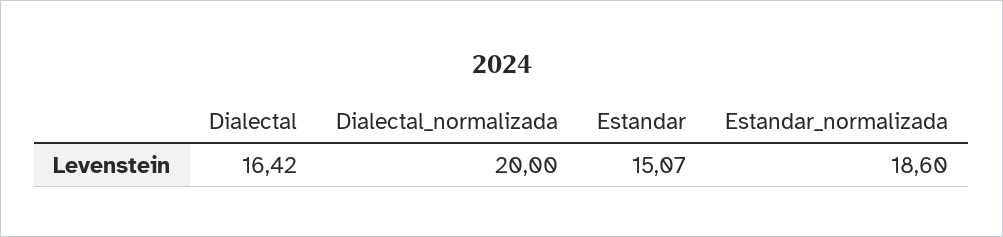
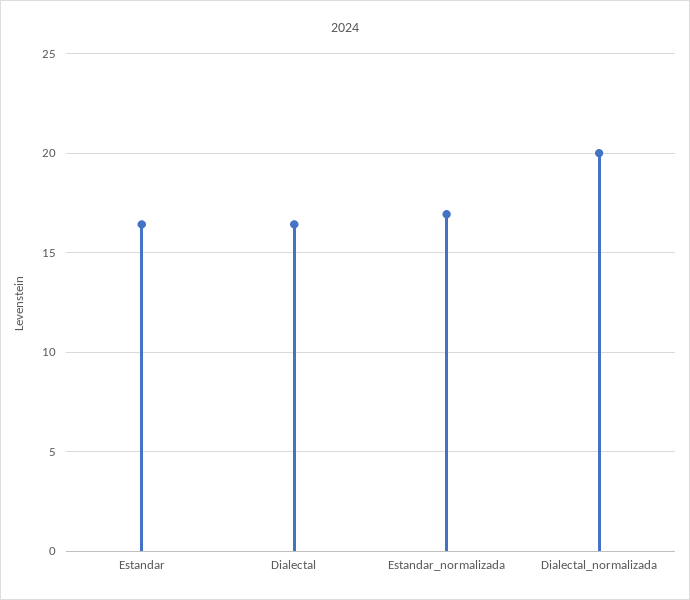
Estandar: 15.07 -> 16.5
Estandar_normalizada: 18.6 -> 17

